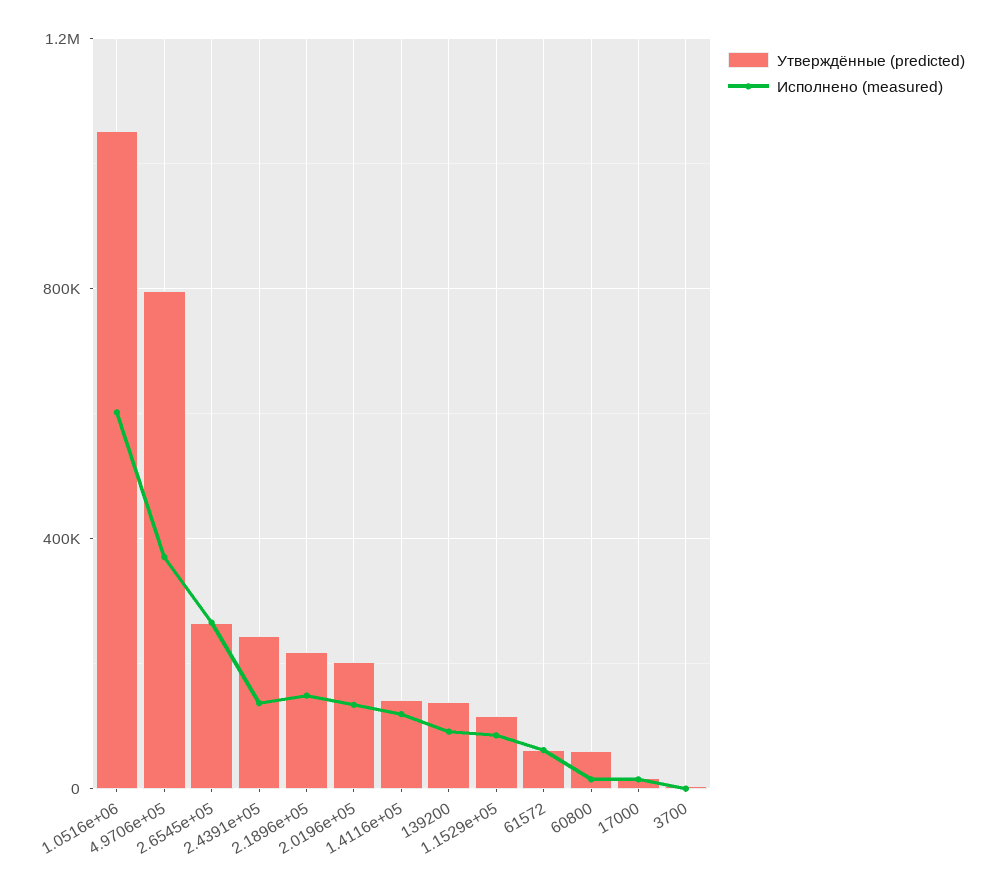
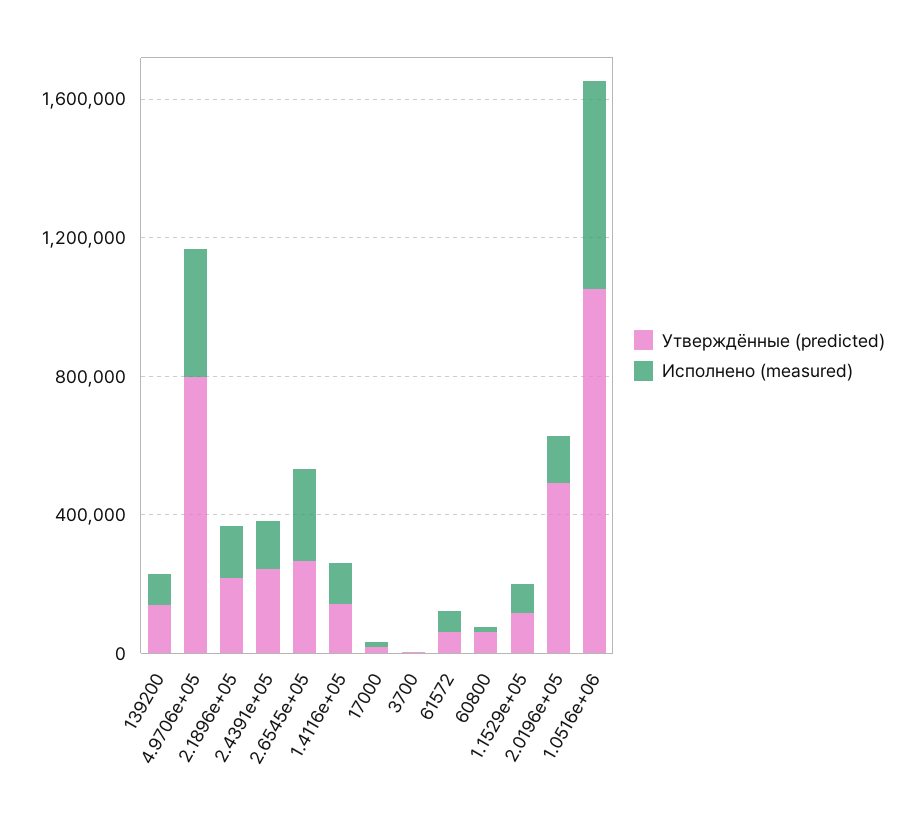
Утверждённые (predicted), 2.0196e+05: 200000 -> 500000

